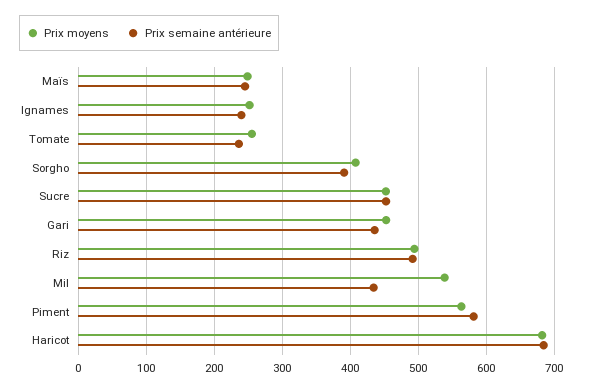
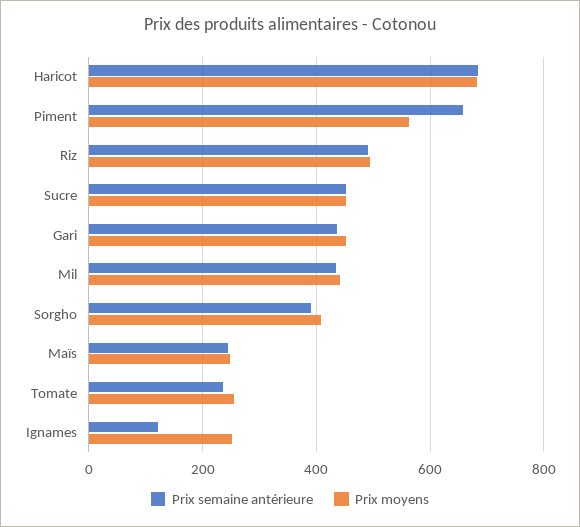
Prix semaine antérieure, Ignames: 240 -> 120
Prix moyens, Mil: 540 -> 440
Prix semaine antérieure, Piment: 580 -> 660

